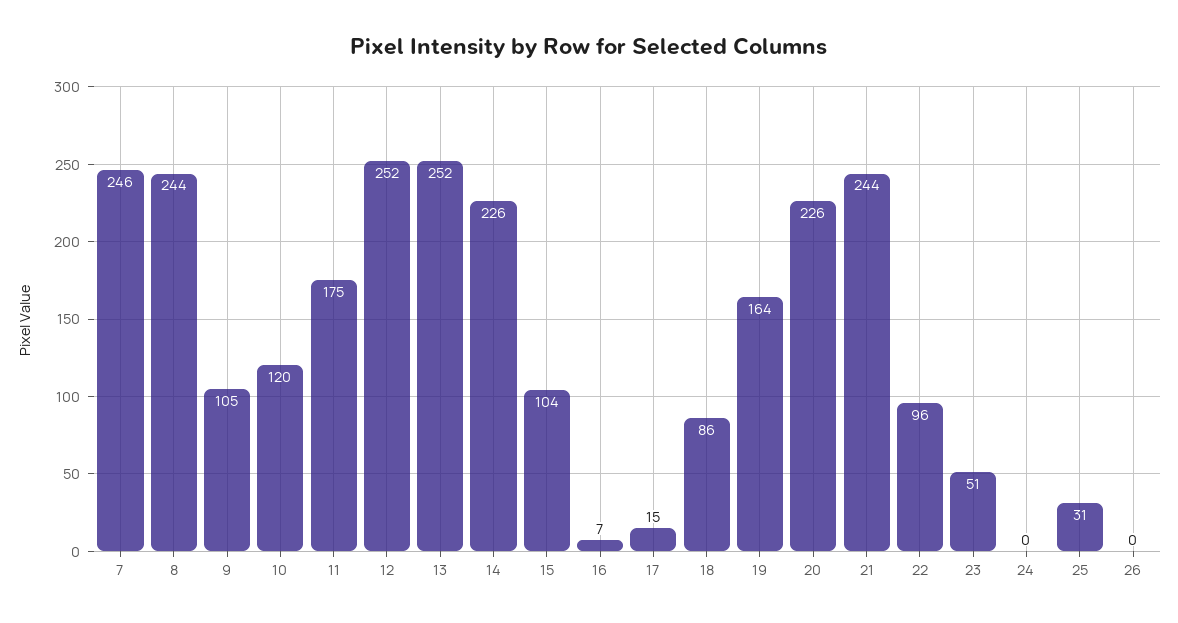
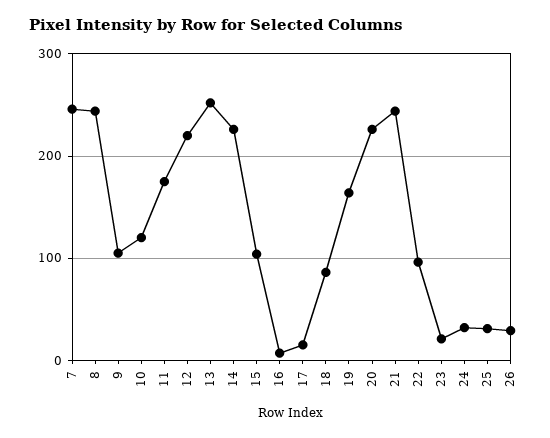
12: 252 -> 220
23: 51 -> 20
24: 0 -> 30
26: 0 -> 30

